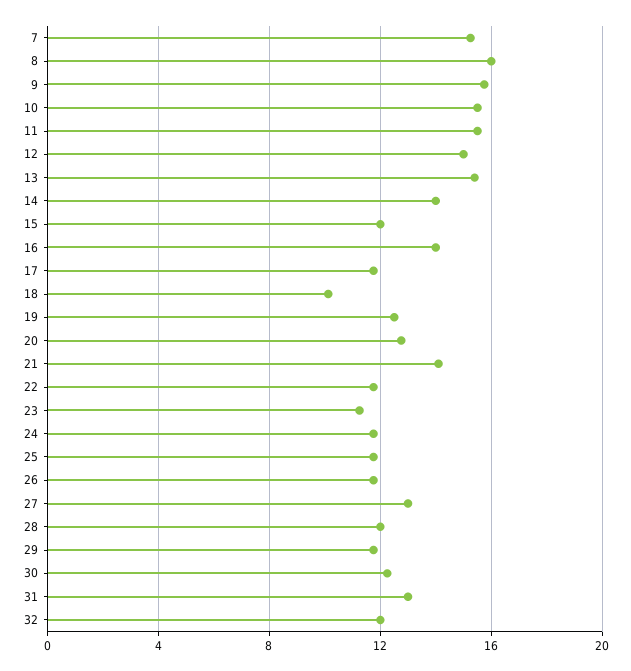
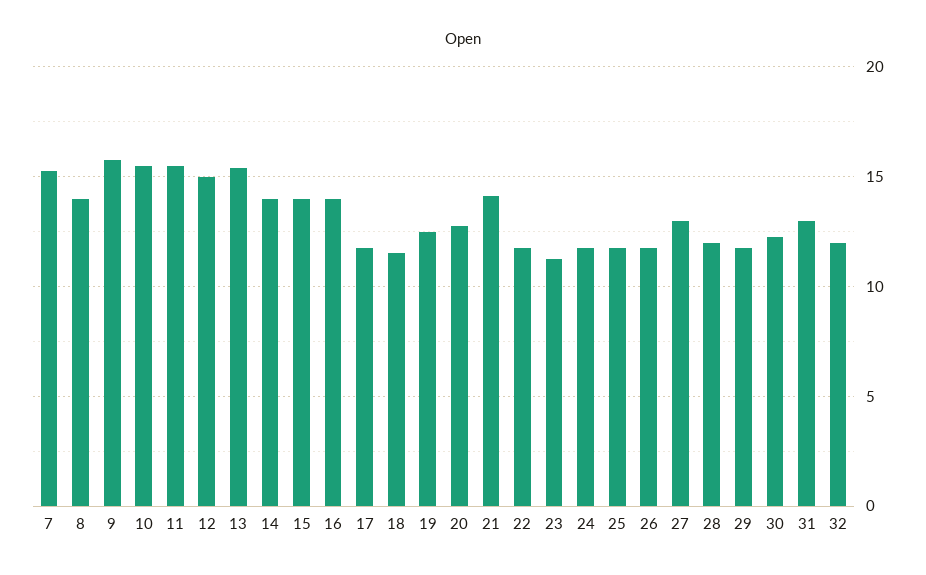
8: 16 -> 14
15: 12 -> 14
18: 10 -> 11.5

